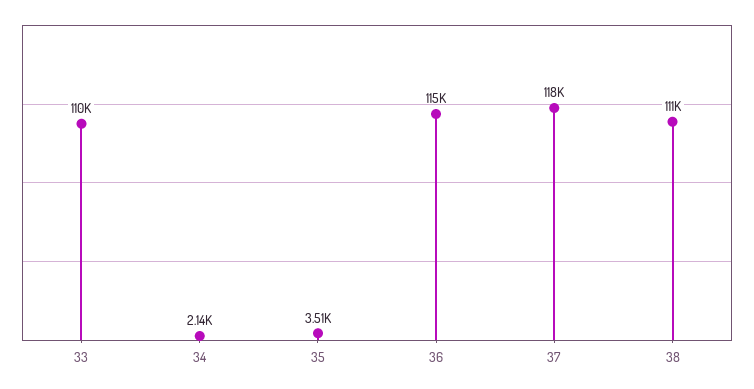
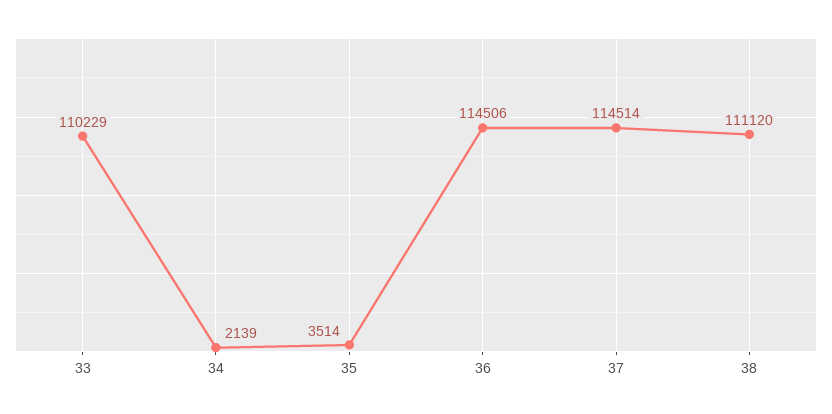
37: 118000 -> 114514

